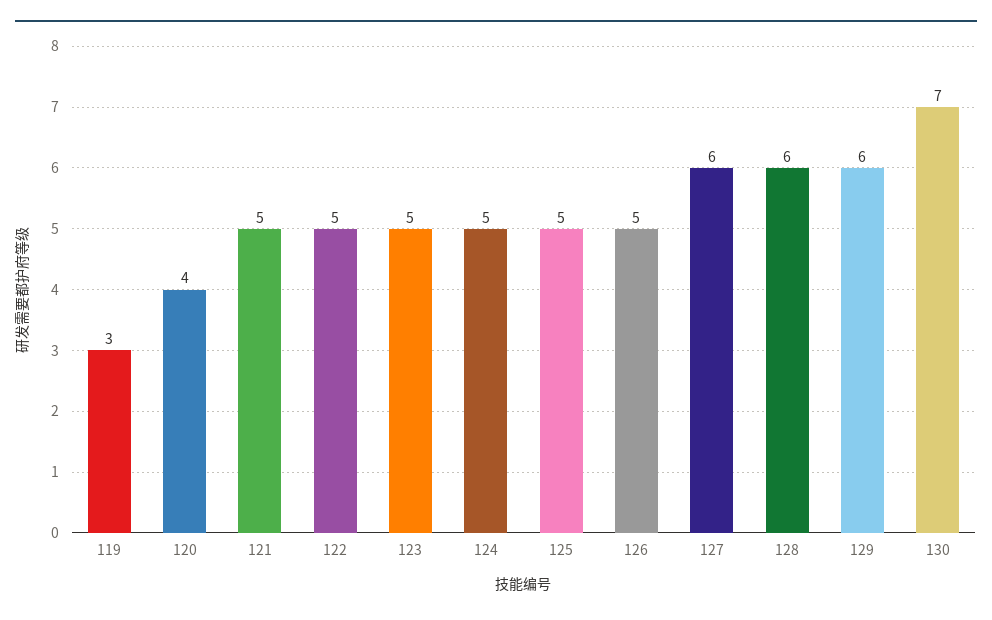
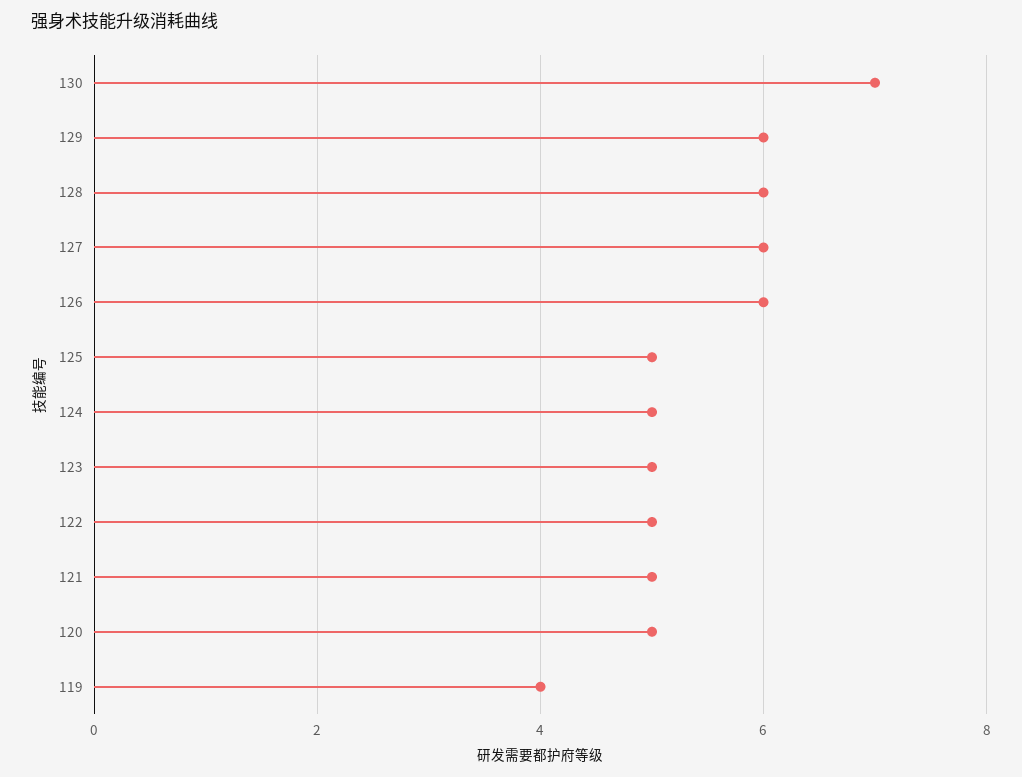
119: 3 -> 4
120: 4 -> 5
126: 5 -> 6

